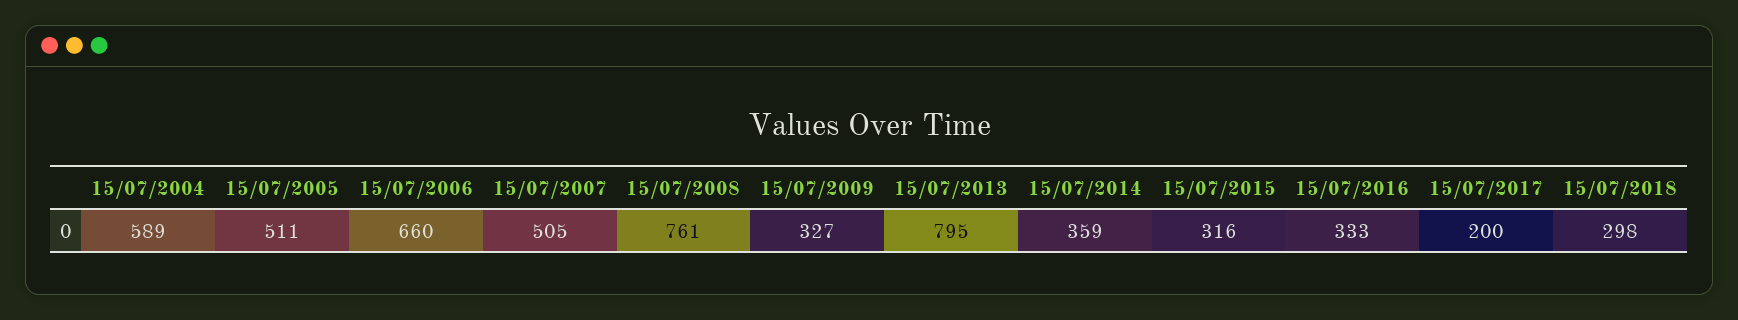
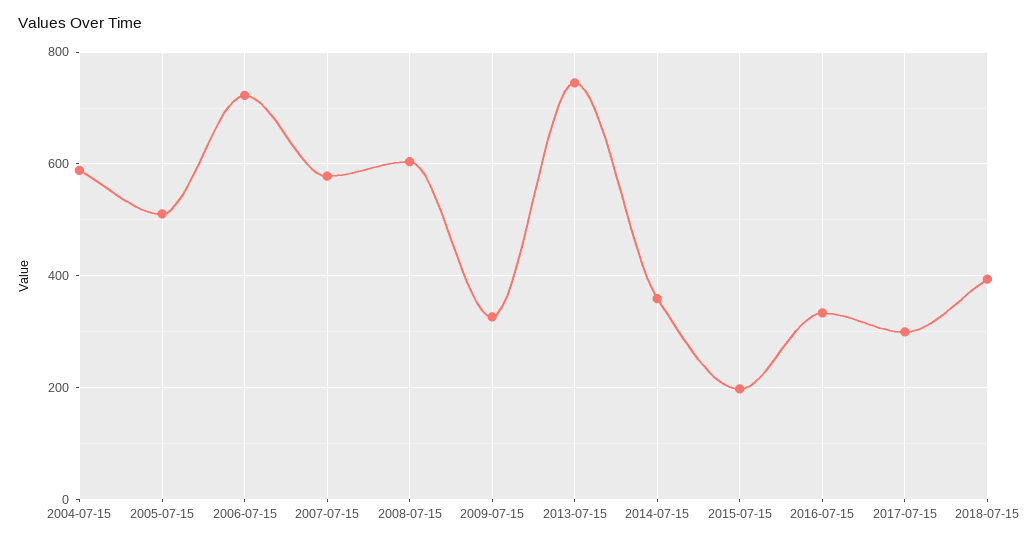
15/07/2006: 660 -> 720
15/07/2007: 505 -> 580
15/07/2008: 761 -> 600
15/07/2013: 795 -> 740
15/07/2015: 316 -> 200
15/07/2017: 200 -> 300
15/07/2018: 298 -> 400

